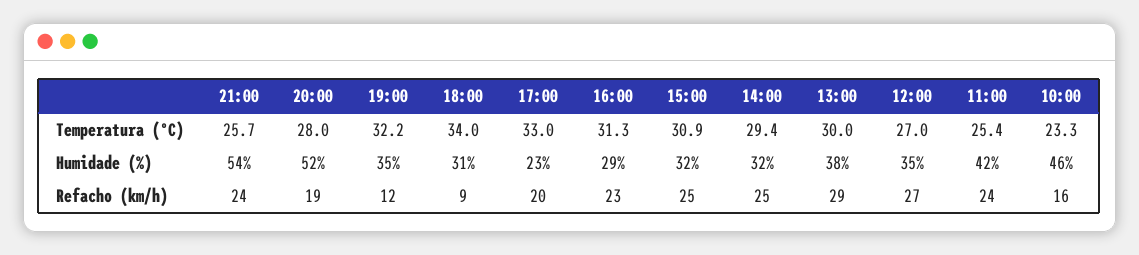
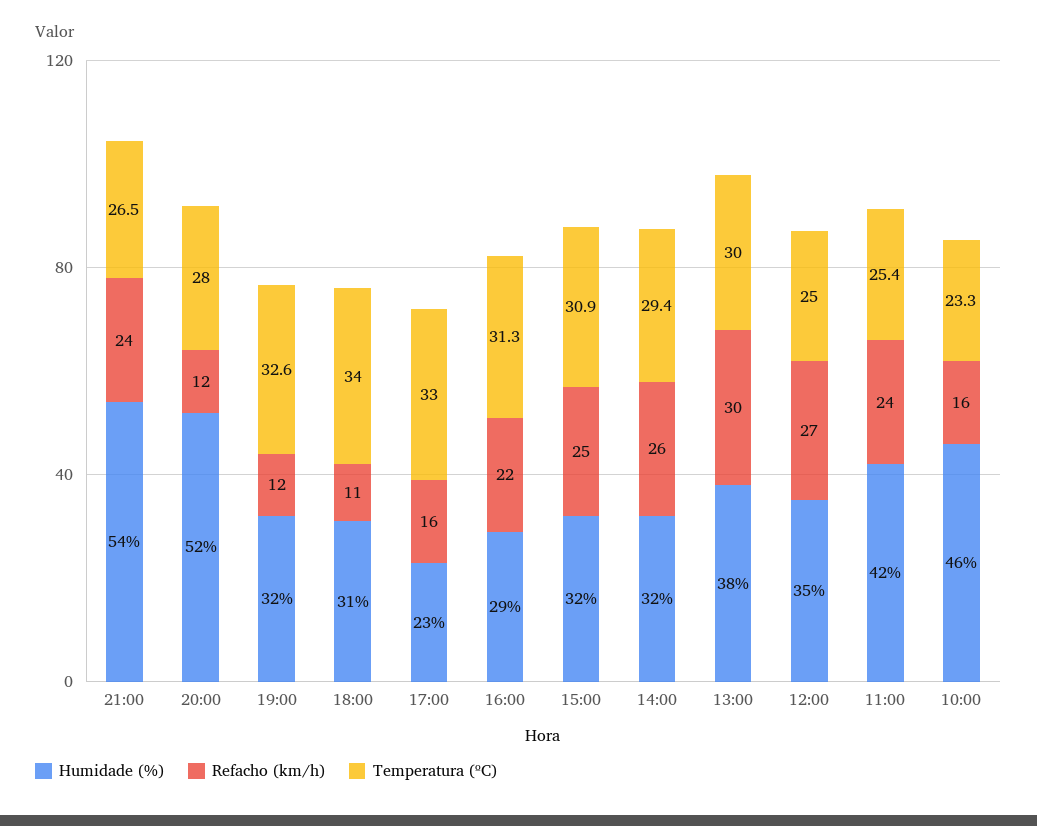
Temperatura (ºC), 21:00: 25.7 -> 26.5
Temperatura (ºC), 19:00: 32.2 -> 32.6
Temperatura (ºC), 12:00: 27 -> 25
Humidade (%), 19:00: 35 -> 32
Refacho (km/h), 20:00: 19 -> 12
Refacho (km/h), 18:00: 9 -> 11
Refacho (km/h), 17:00: 20 -> 16
Refacho (km/h), 16:00: 23 -> 22
Refacho (km/h), 14:00: 25 -> 26
Refacho (km/h), 13:00: 29 -> 30

